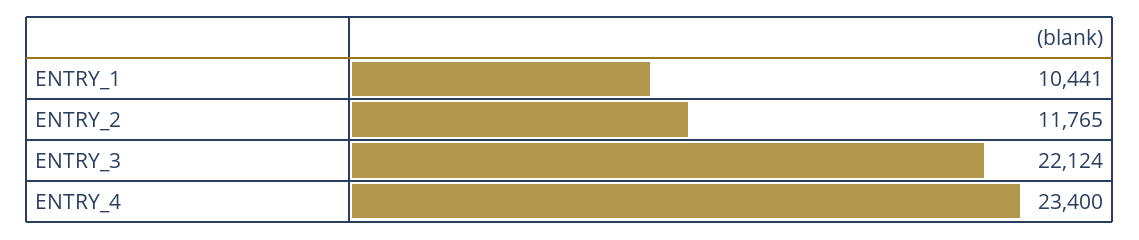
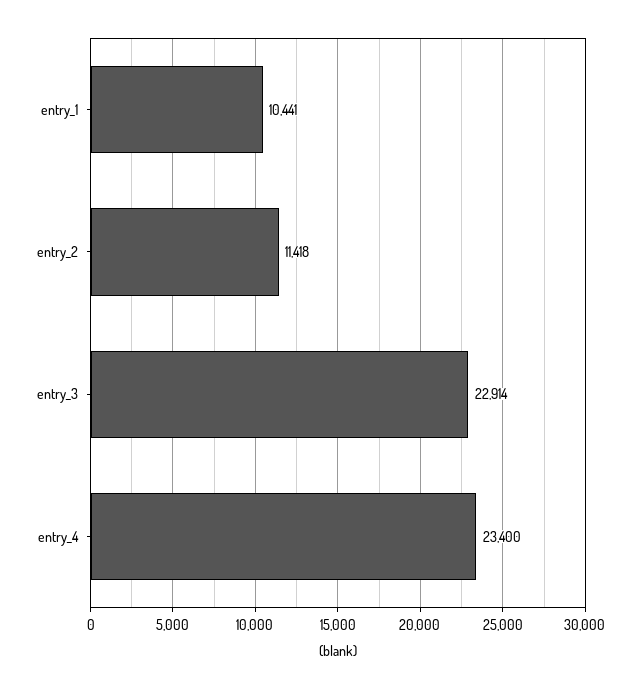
ENTRY_2: 11765 -> 11418
ENTRY_3: 22124 -> 22914

